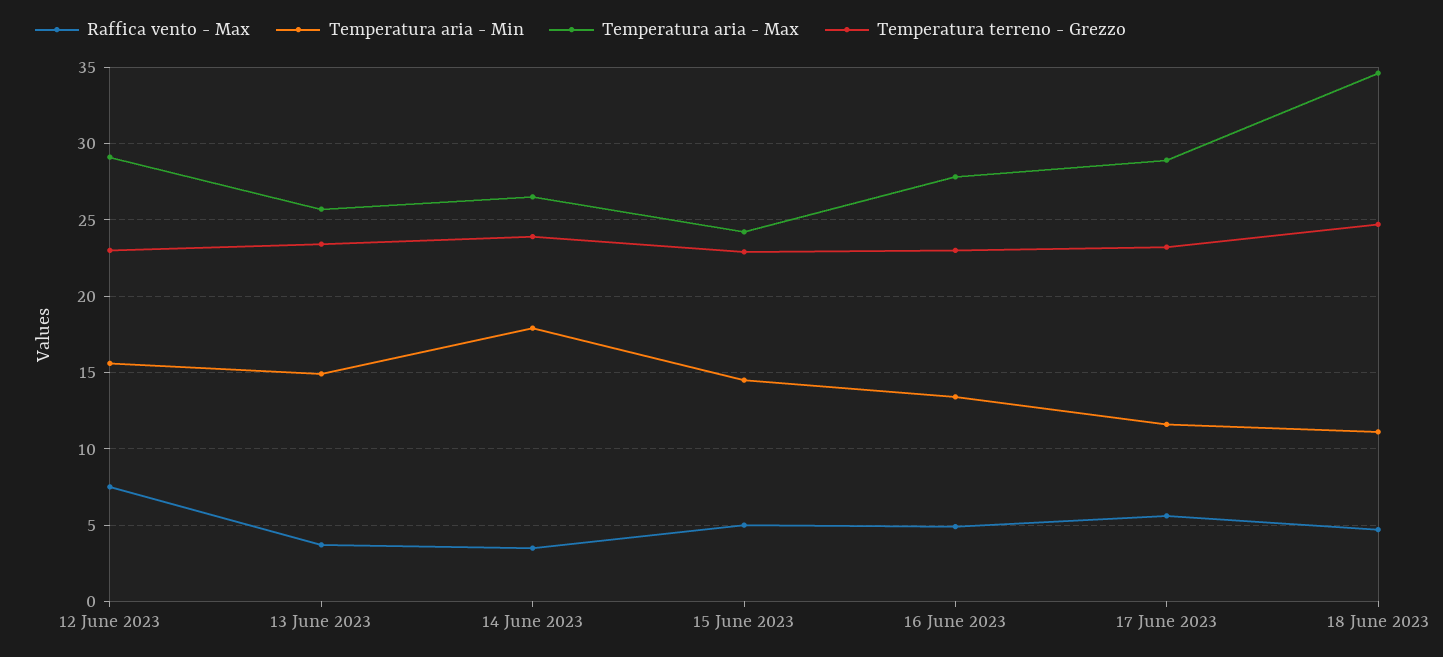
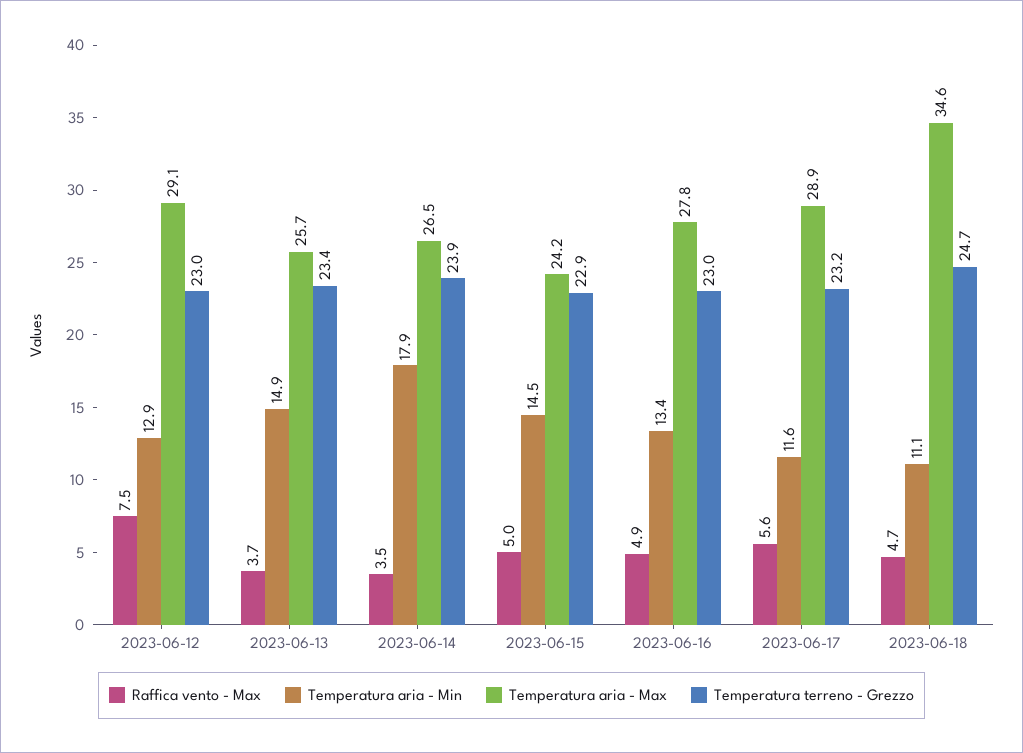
Temperatura aria - Min, 12 June 2023: 15.5 -> 12.9

